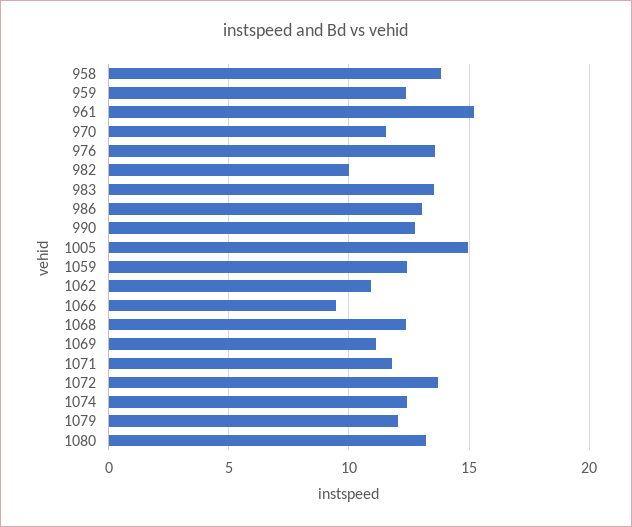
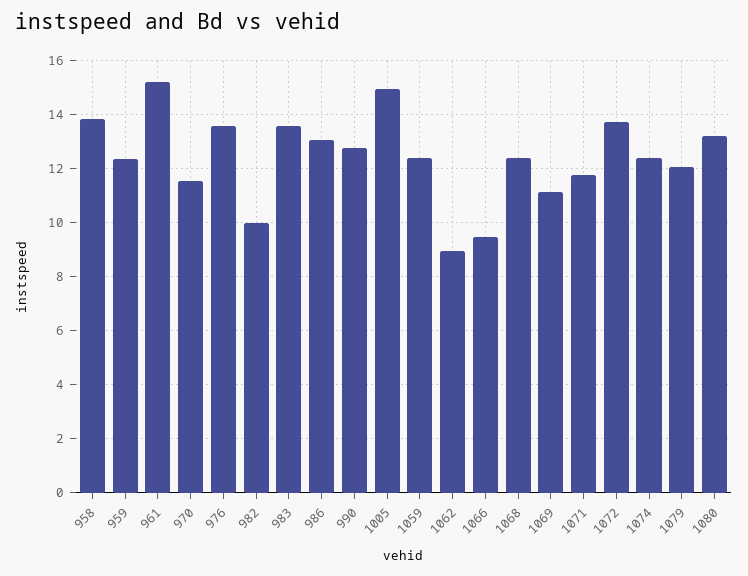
1062: 11 -> 9

